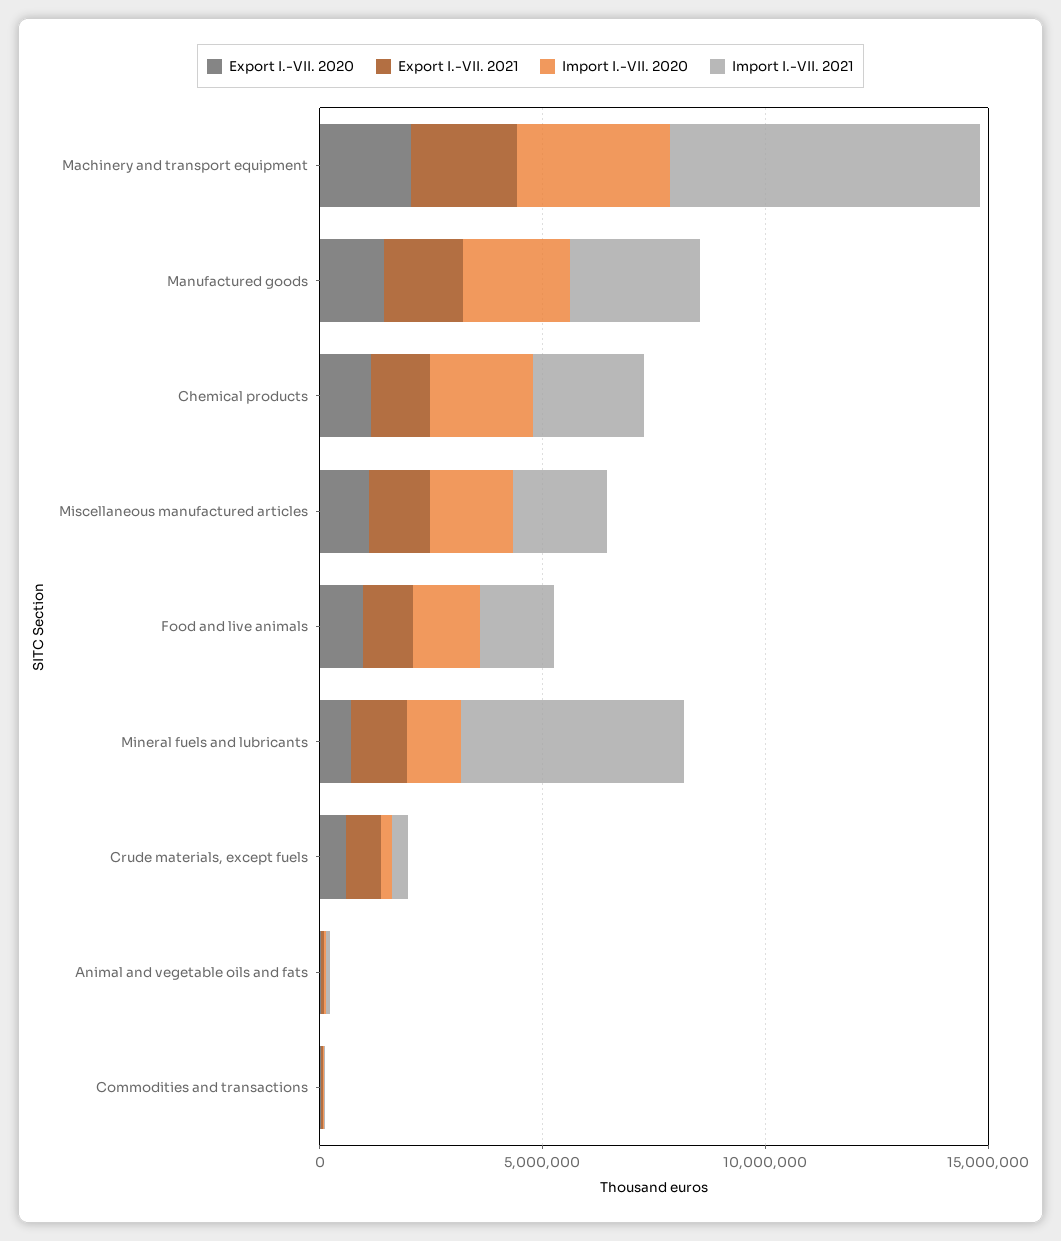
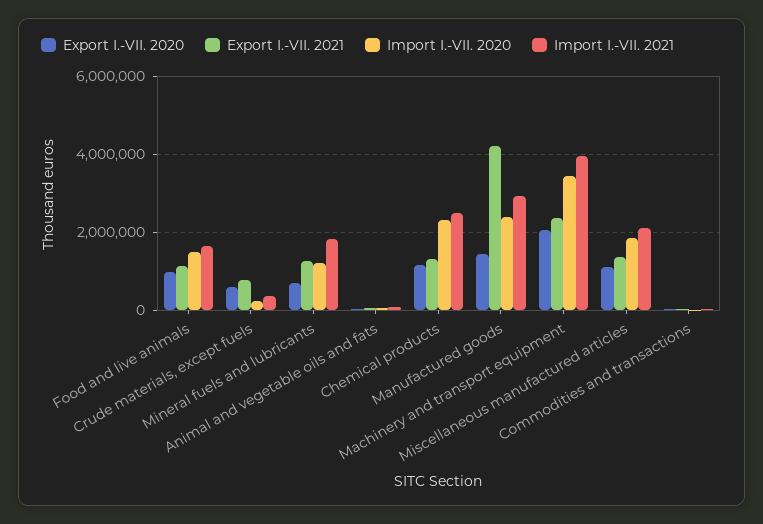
Import I.-VII. 2021, Machinery and transport equipment: 7000000 -> 4000000
Export I.-VII. 2021, Manufactured goods: 2000000 -> 4200000
Import I.-VII. 2021, Mineral fuels and lubricants: 5000000 -> 1800000

